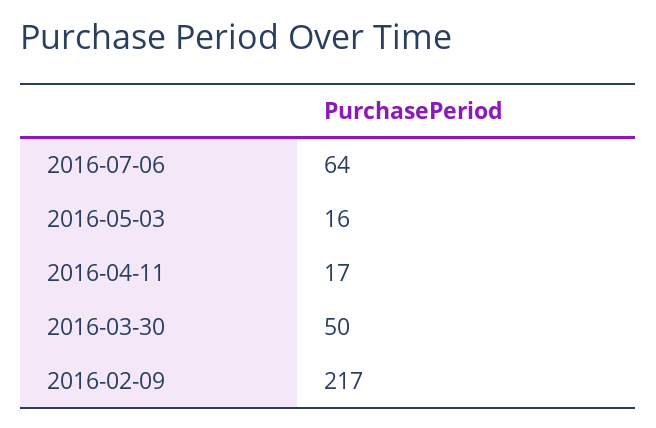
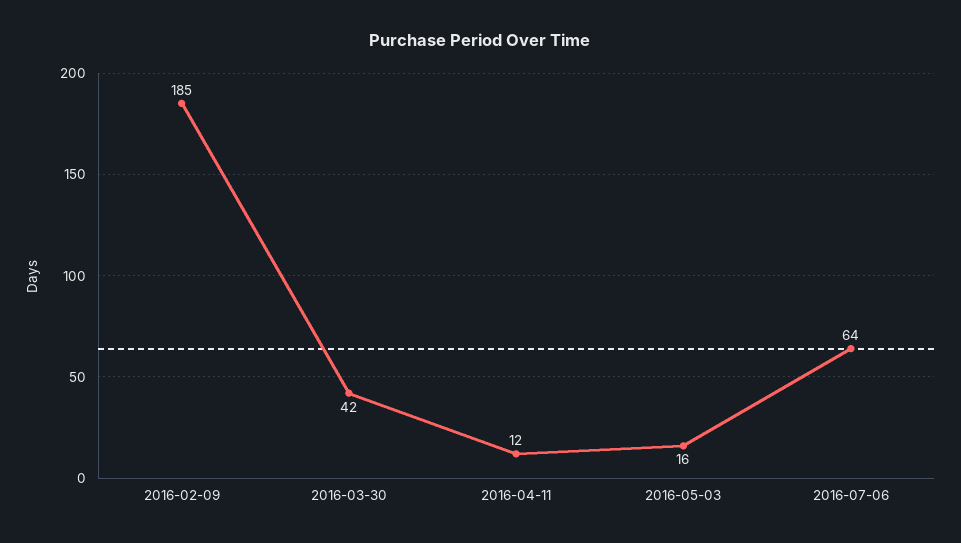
2016-04-11: 17 -> 12
2016-03-30: 50 -> 42
2016-02-09: 217 -> 185

